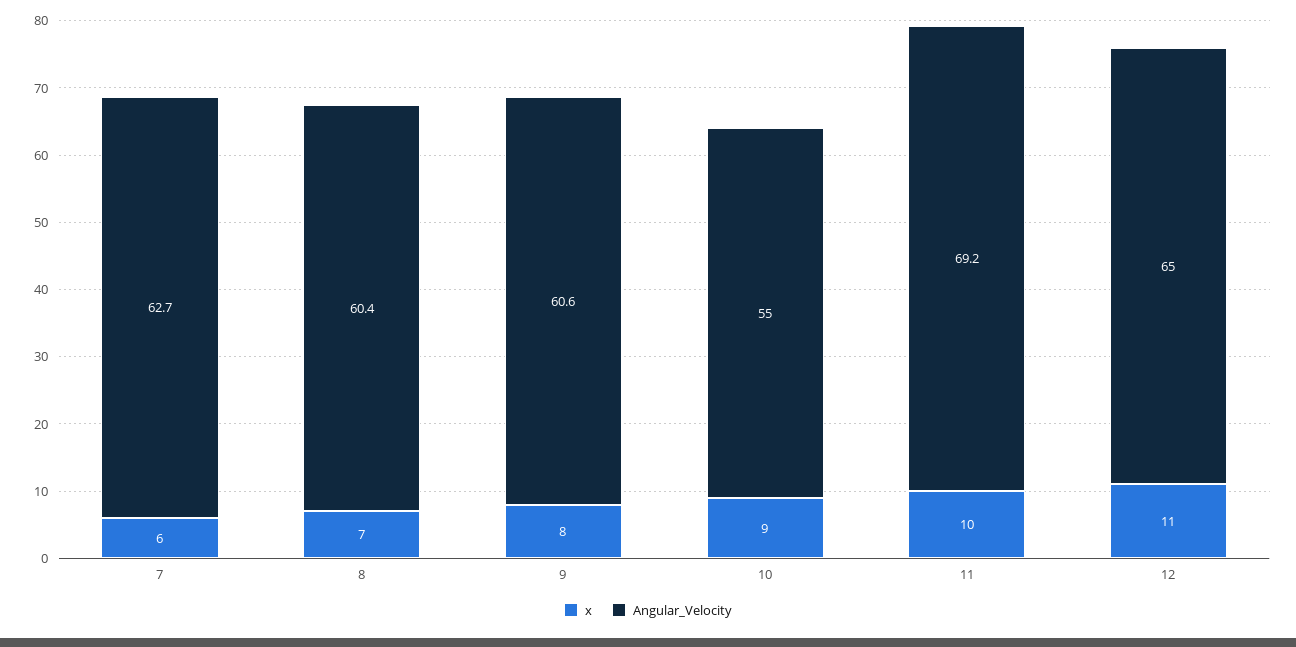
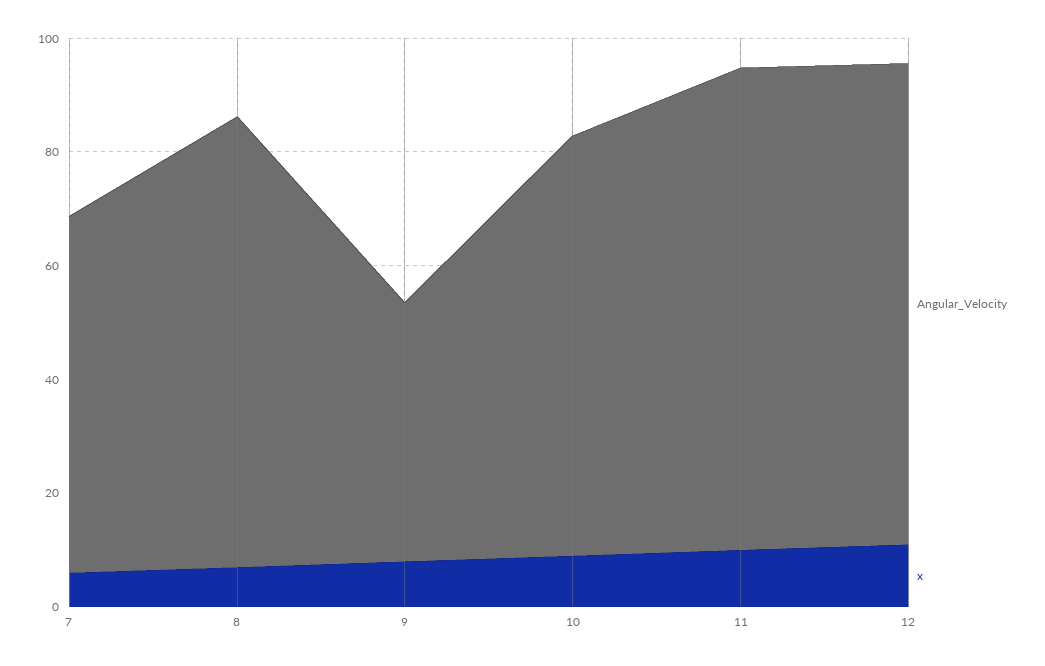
Angular_Velocity, 8: 60.4 -> 80
Angular_Velocity, 9: 60.6 -> 45
Angular_Velocity, 10: 55 -> 75
Angular_Velocity, 11: 69.2 -> 85
Angular_Velocity, 12: 65 -> 85

